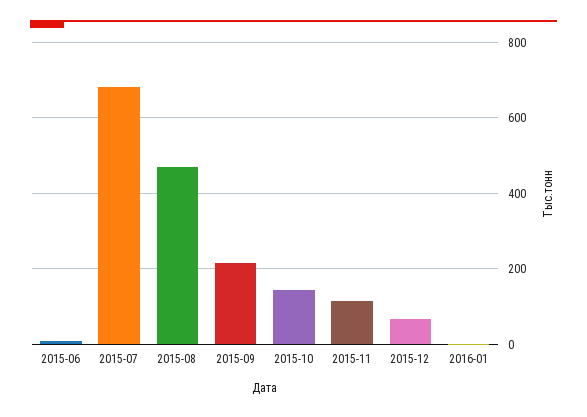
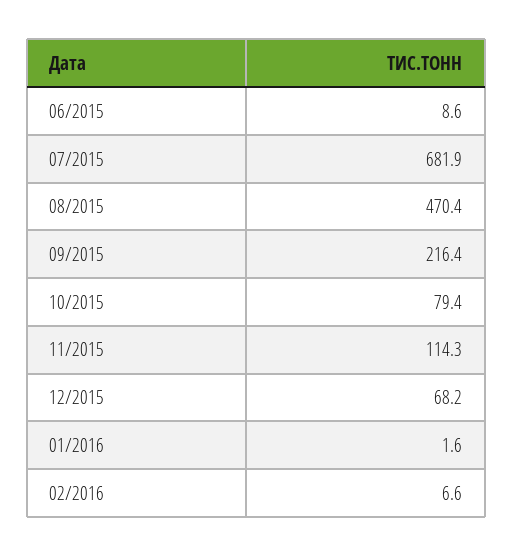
2015-10: 140 -> 79.4
02/2016: none -> 6.6

